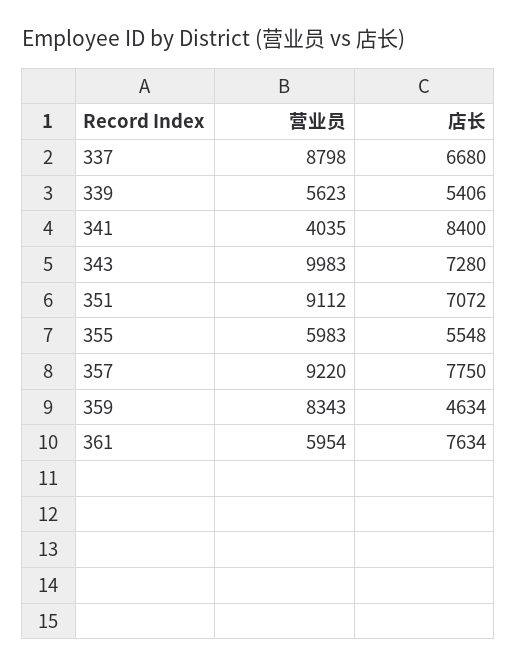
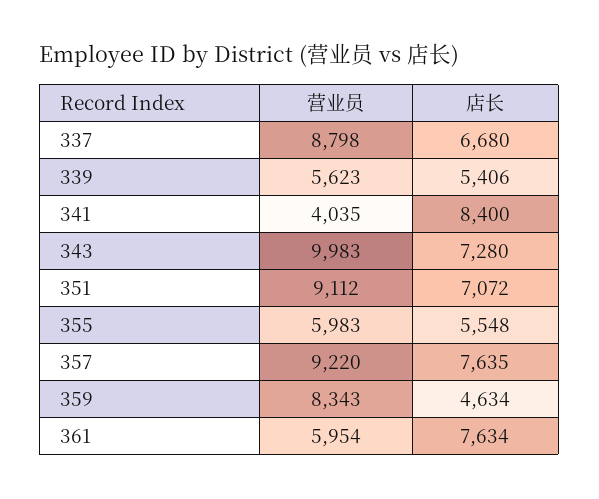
店长, 357: 7750 -> 7635

